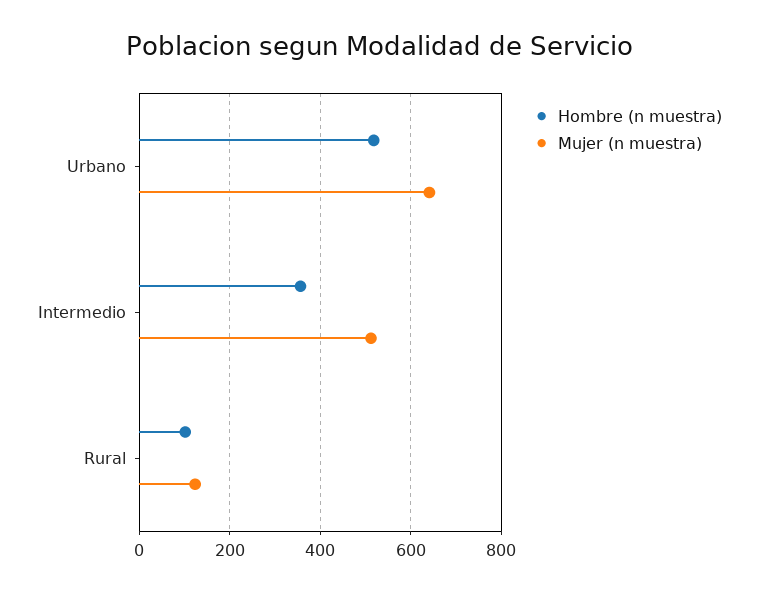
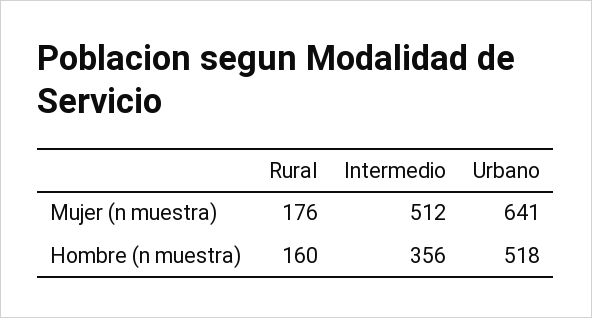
Hombre (n muestra), Rural: 100 -> 160
Mujer (n muestra), Rural: 120 -> 176

